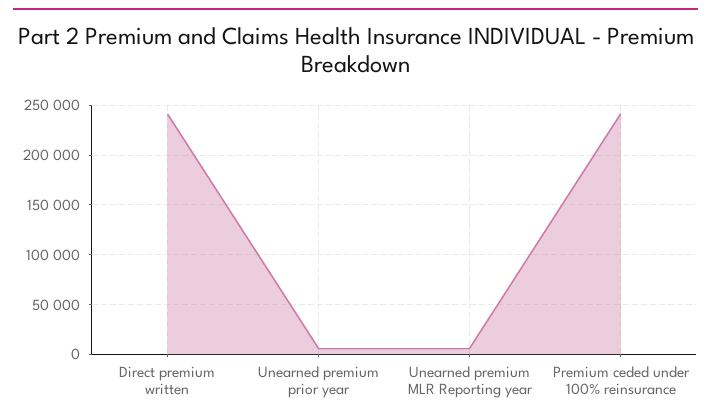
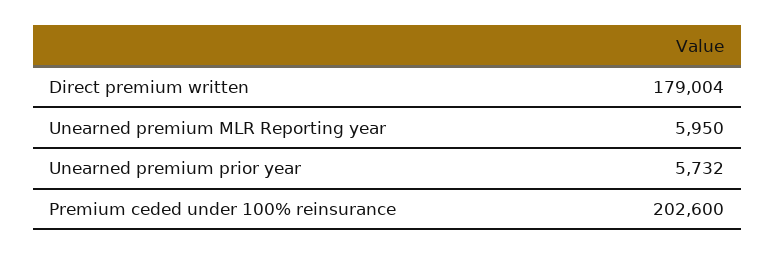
Direct premium written: 240000 -> 179004
Premium ceded under 100% reinsurance: 240000 -> 202600

